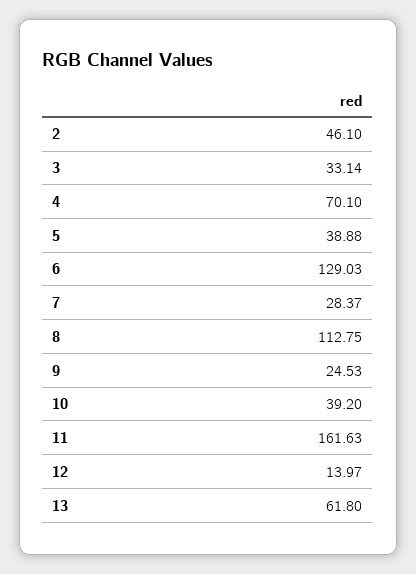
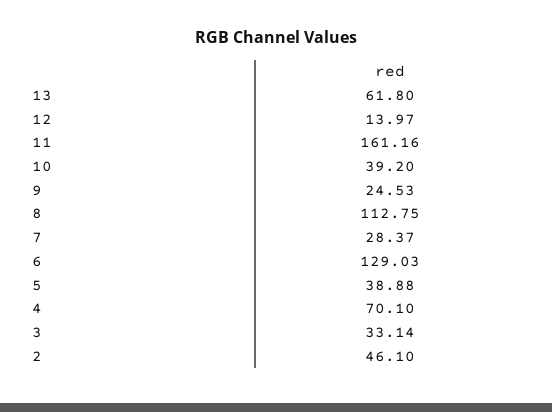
11: 161.63 -> 161.16

